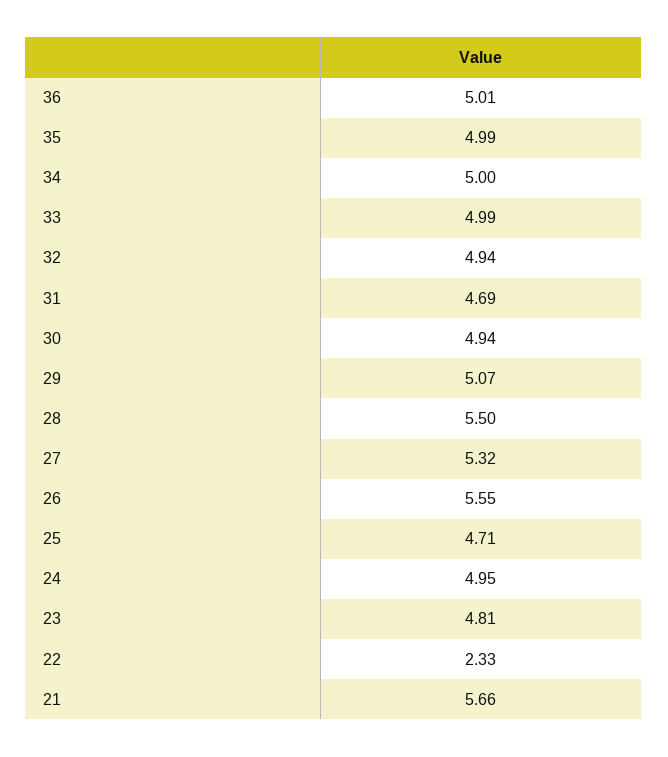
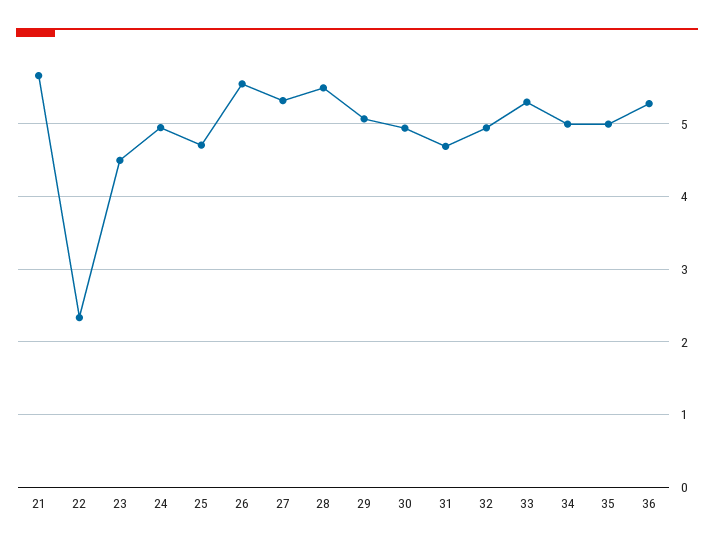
36: 5.01 -> 5.3
33: 4.99 -> 5.3
23: 4.81 -> 4.5

